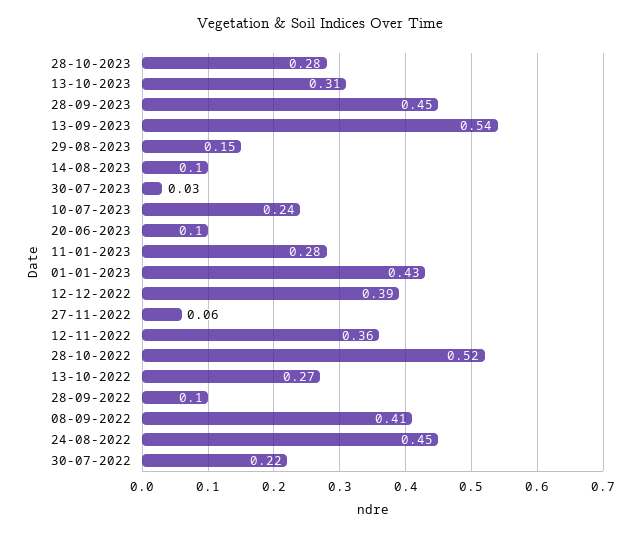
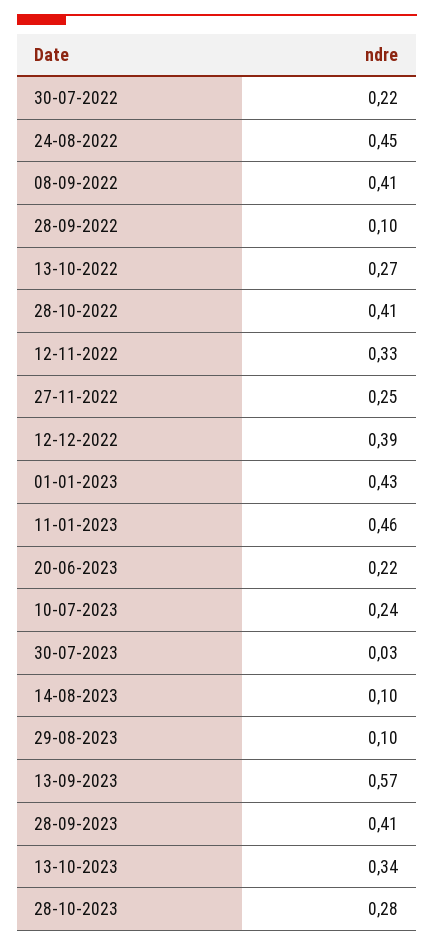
13-10-2023: 0.31 -> 0.34
28-09-2023: 0.45 -> 0.41
13-09-2023: 0.54 -> 0.57
29-08-2023: 0.15 -> 0.1
20-06-2023: 0.1 -> 0.22
11-01-2023: 0.28 -> 0.46
27-11-2022: 0.06 -> 0.25
12-11-2022: 0.36 -> 0.33
28-10-2022: 0.52 -> 0.41

